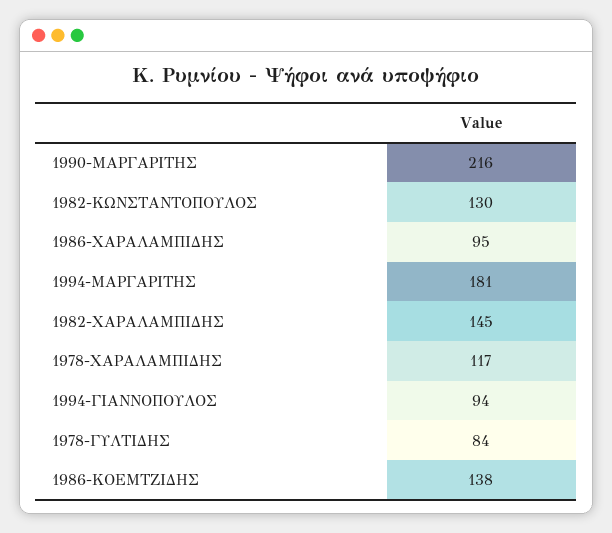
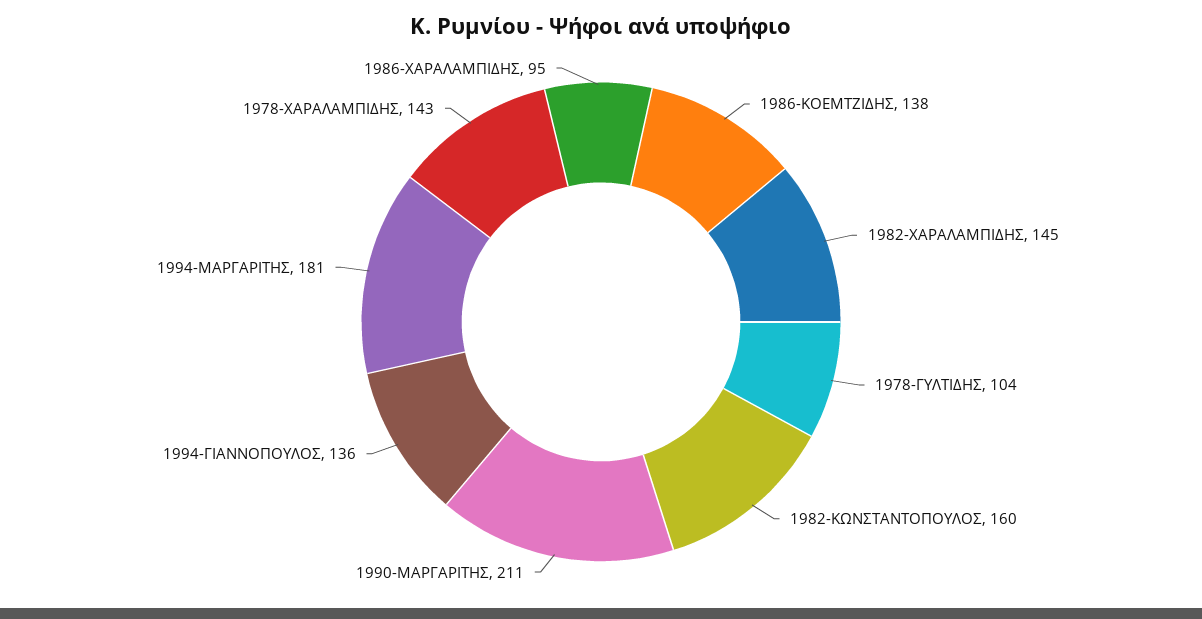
1990-ΜΑΡΓΑΡΙΤΗΣ: 216 -> 211
1982-ΚΩΝΣΤΑΝΤΟΠΟΥΛΟΣ: 130 -> 160
1978-ΧΑΡΑΛΑΜΠΙΔΗΣ: 117 -> 143
1994-ΓΙΑΝΝΟΠΟΥΛΟΣ: 94 -> 136
1978-ΓΥΛΤΙΔΗΣ: 84 -> 104

